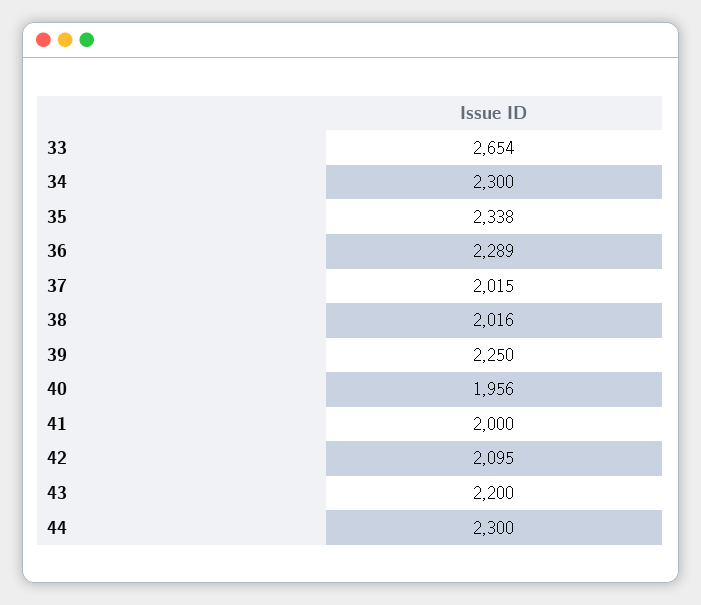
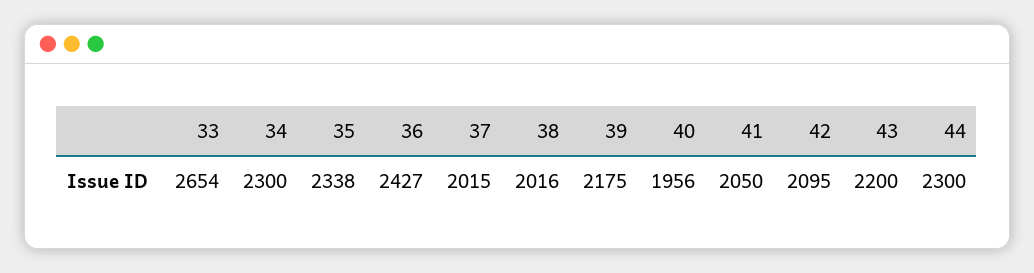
36: 2289 -> 2427
39: 2250 -> 2175
41: 2000 -> 2050

